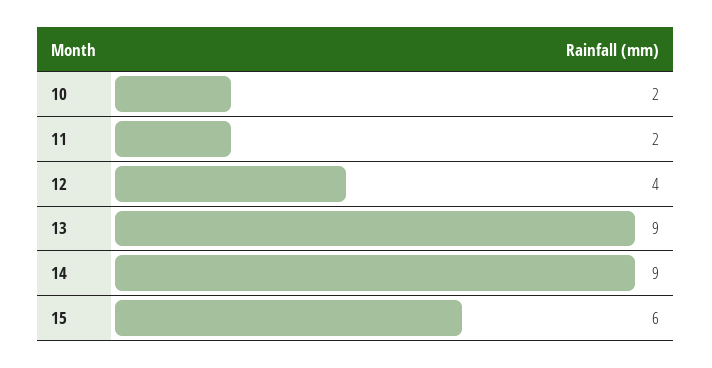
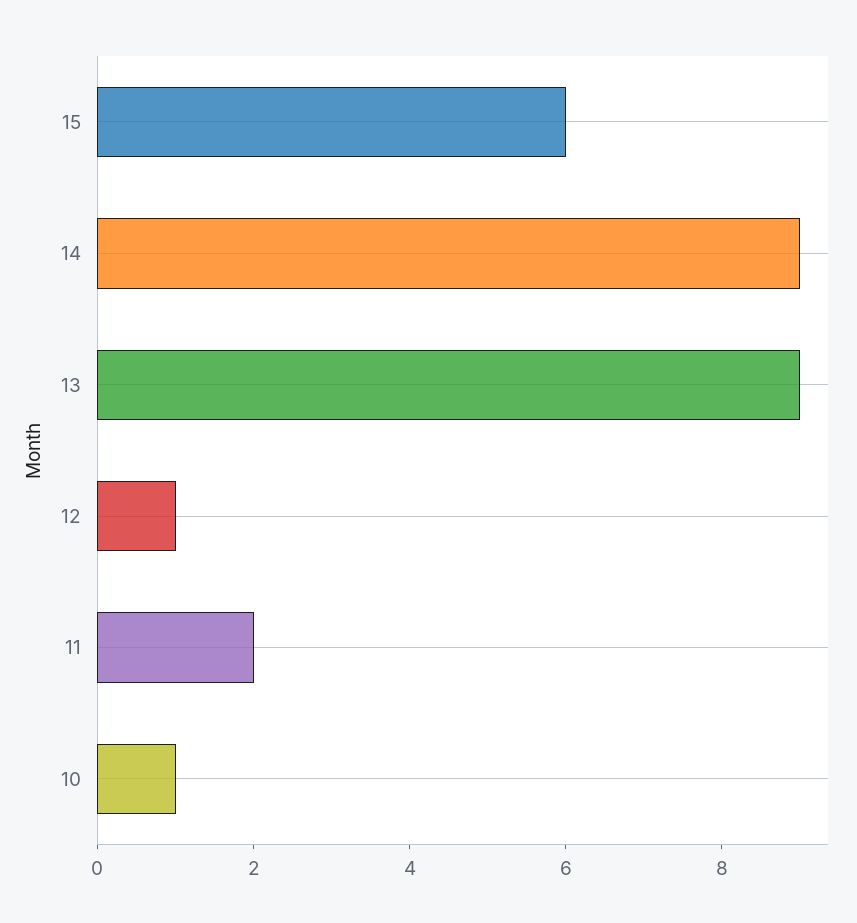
10: 2 -> 1
12: 4 -> 1

